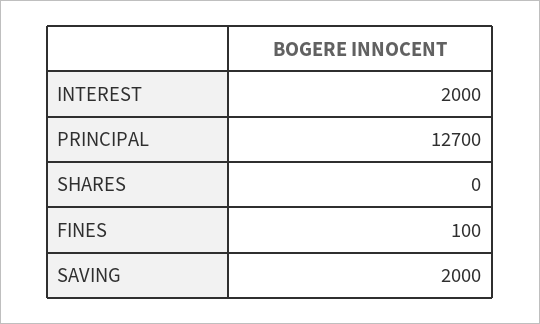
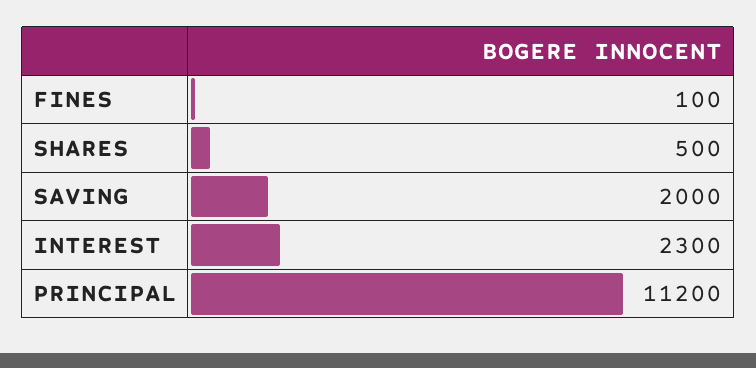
INTEREST: 2000 -> 2300
PRINCIPAL: 12700 -> 11200
SHARES: 0 -> 500

